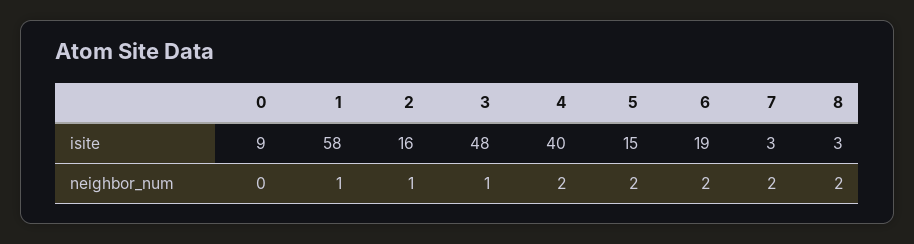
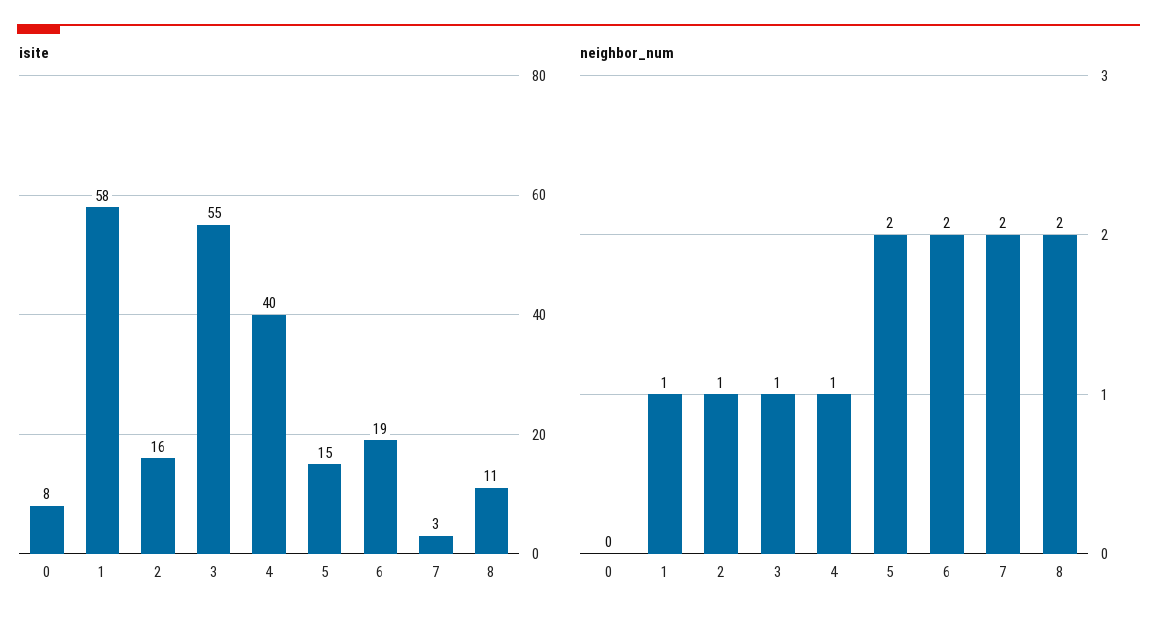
isite, 0: 9 -> 8
isite, 3: 48 -> 55
isite, 8: 3 -> 11
neighbor_num, 4: 2 -> 1

